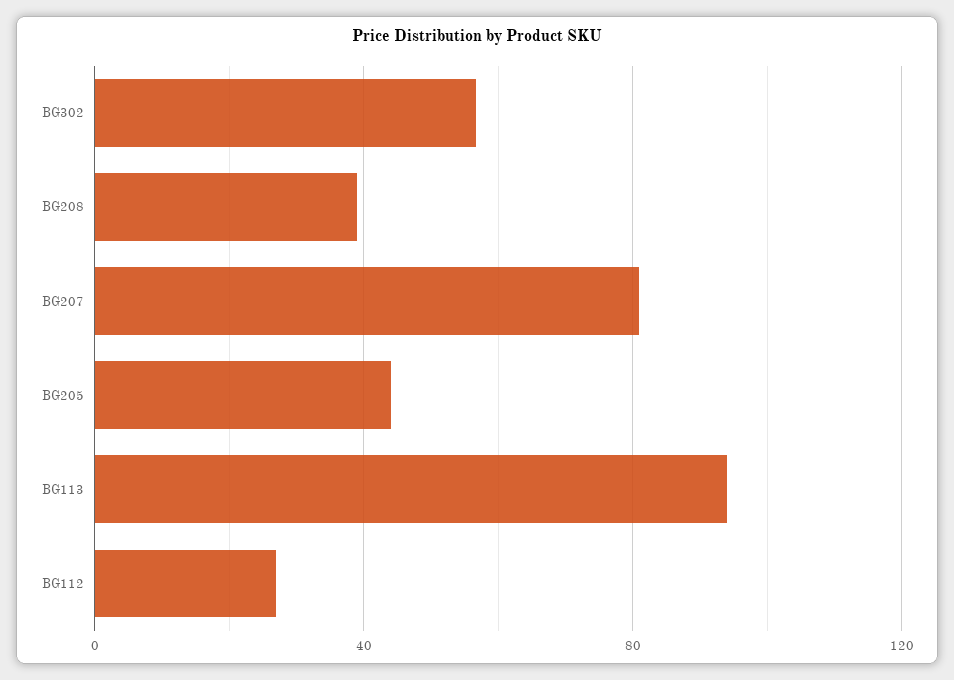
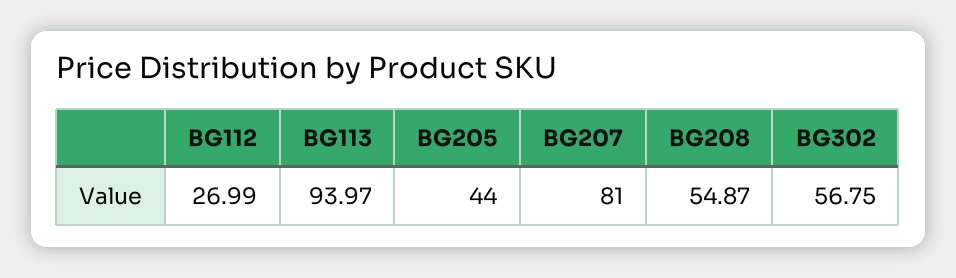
BG208: 40 -> 54.87

